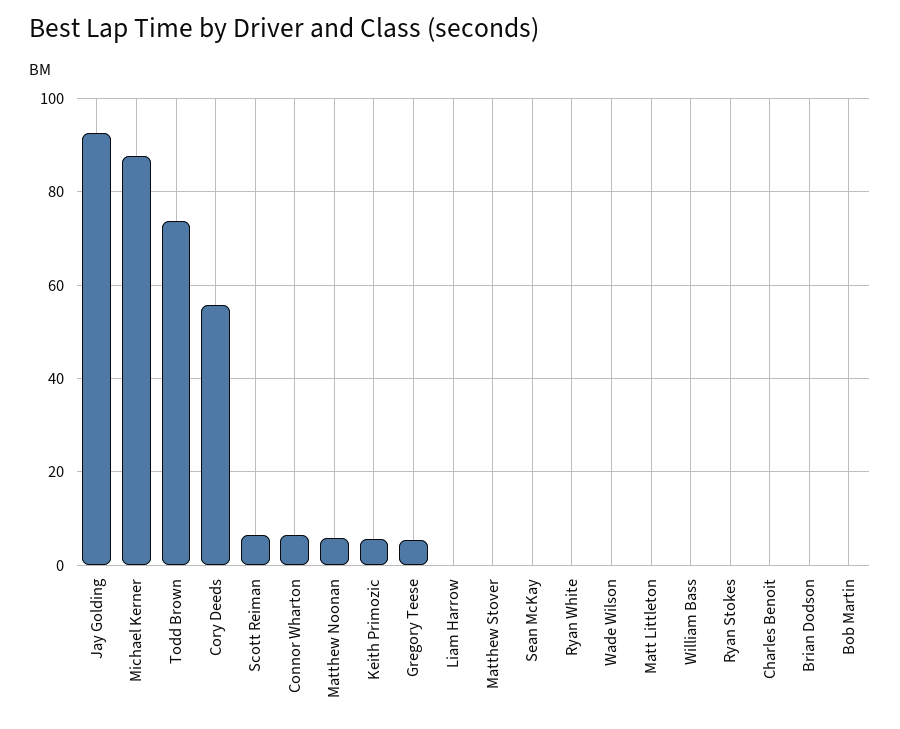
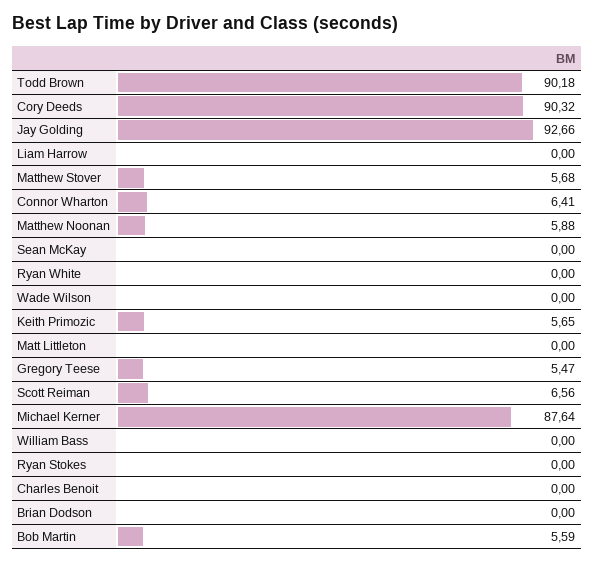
Todd Brown: 74 -> 90.18
Cory Deeds: 56 -> 90.32
Matthew Stover: 0 -> 5.68
Bob Martin: 0 -> 5.59

